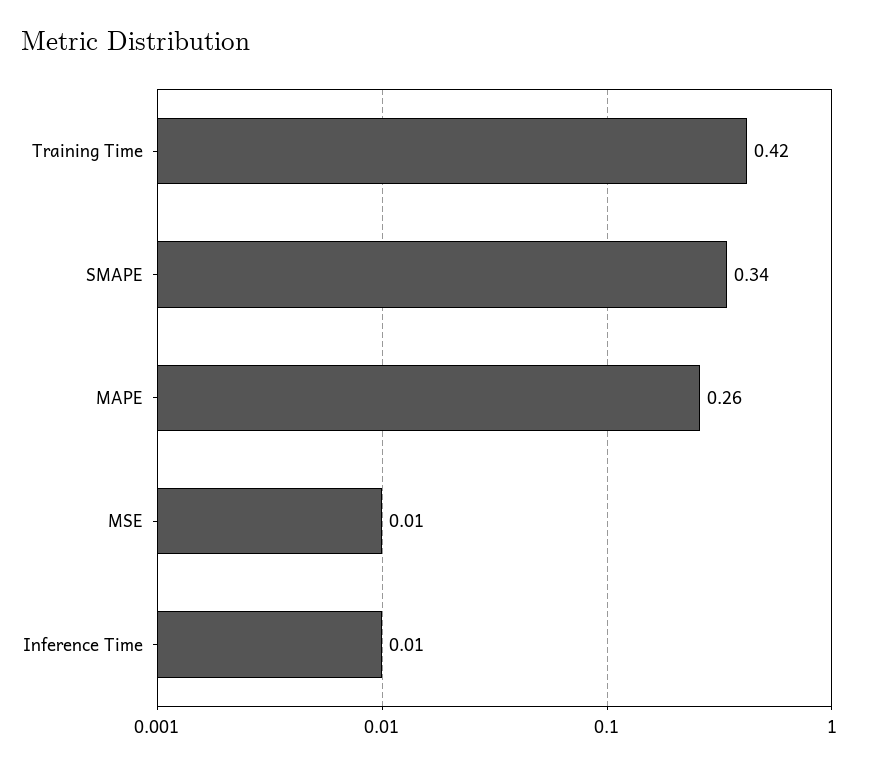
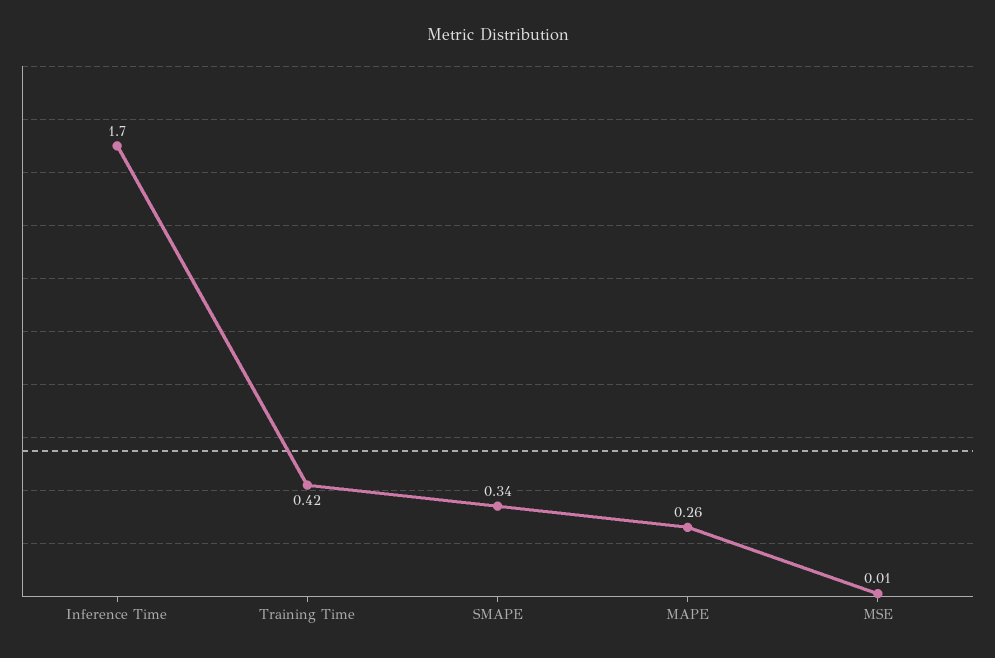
Inference Time: 0.01 -> 1.7

